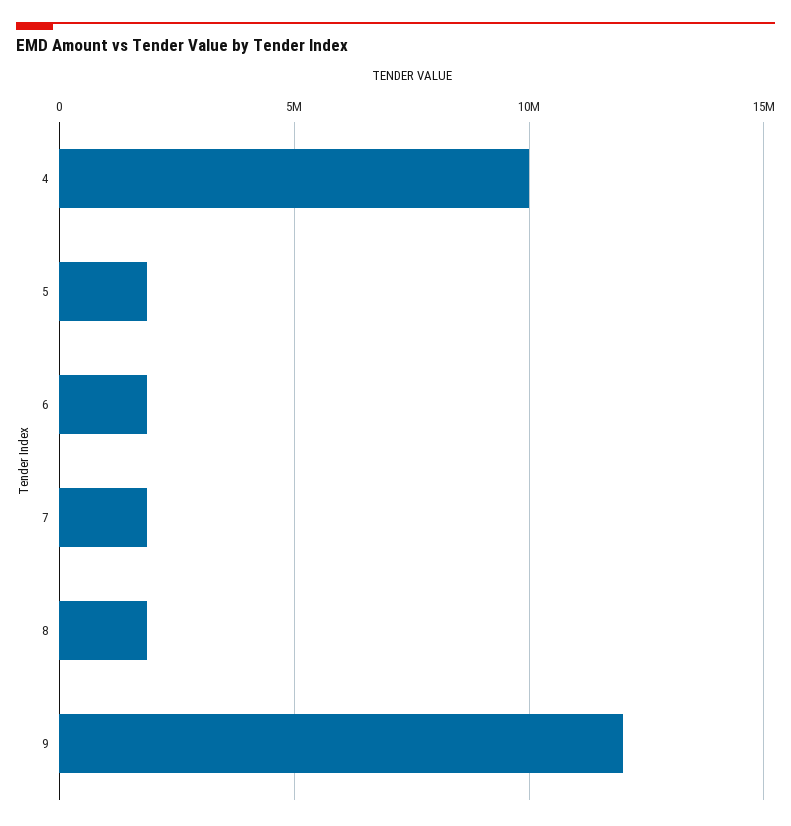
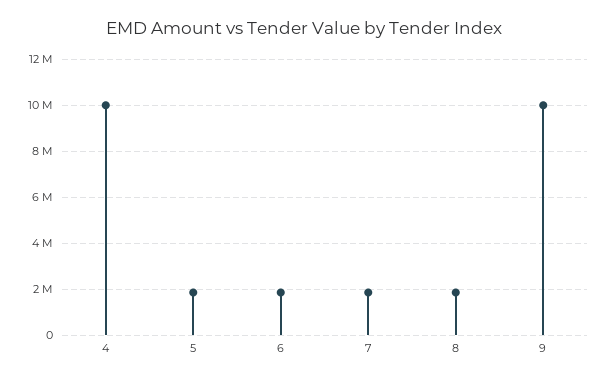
9: 12000000 -> 10000000

